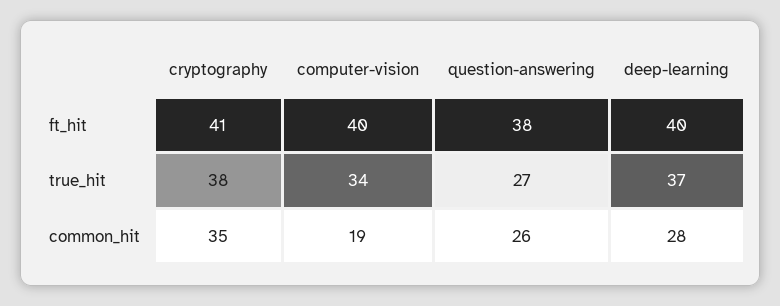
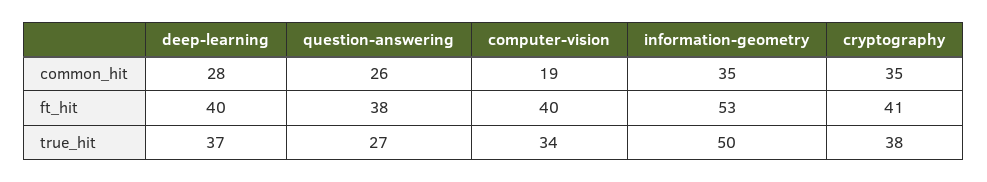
information-geometry, common_hit: none -> 35
information-geometry, ft_hit: none -> 53
information-geometry, true_hit: none -> 50

